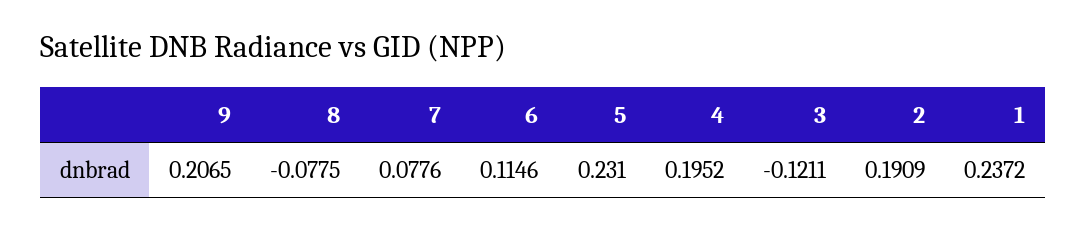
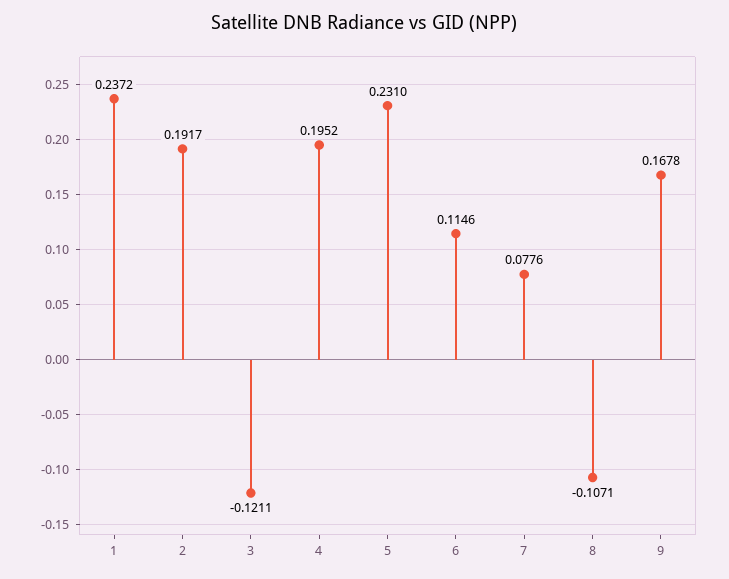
9: 0.2065 -> 0.1678
8: -0.0775 -> -0.1071
2: 0.1909 -> 0.1917

